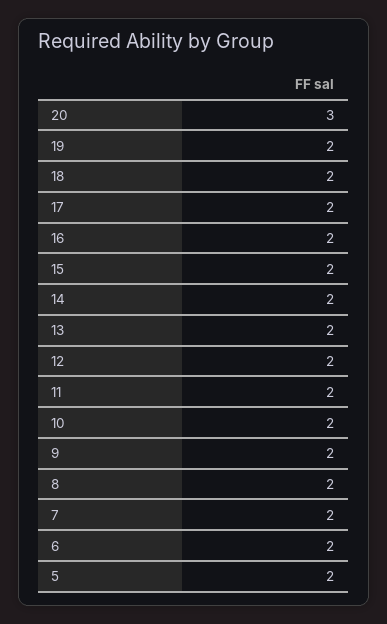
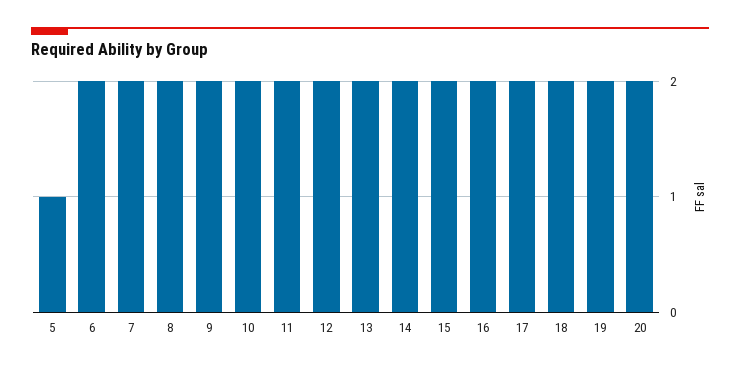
20: 3 -> 2
5: 2 -> 1

